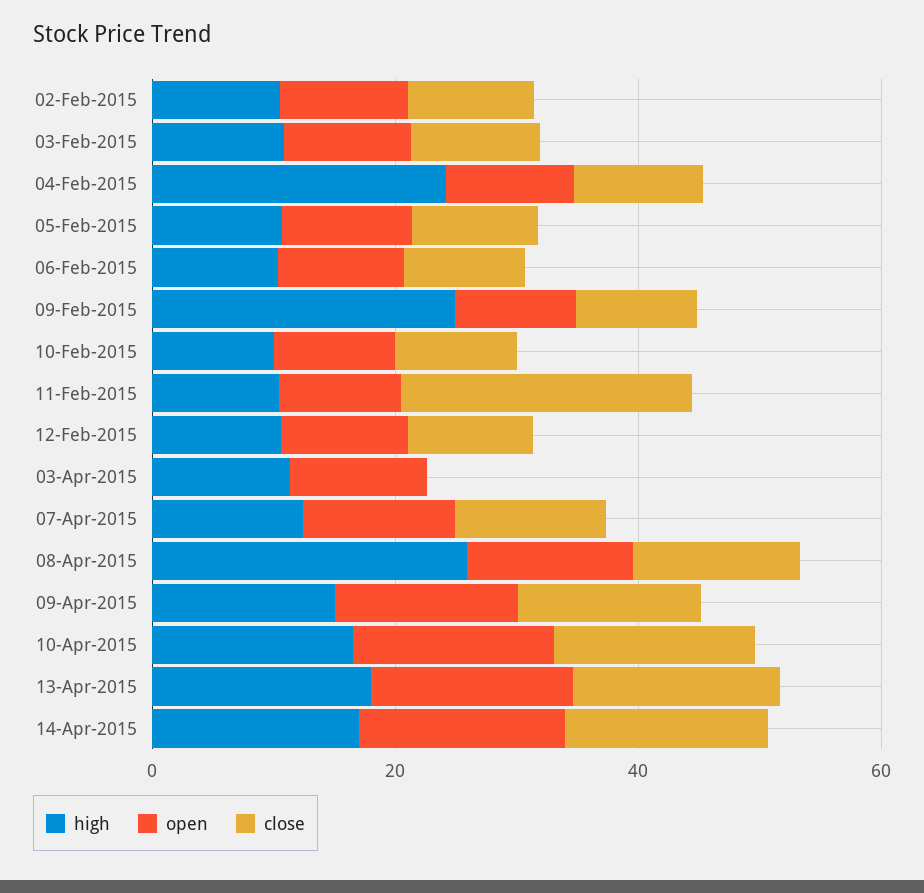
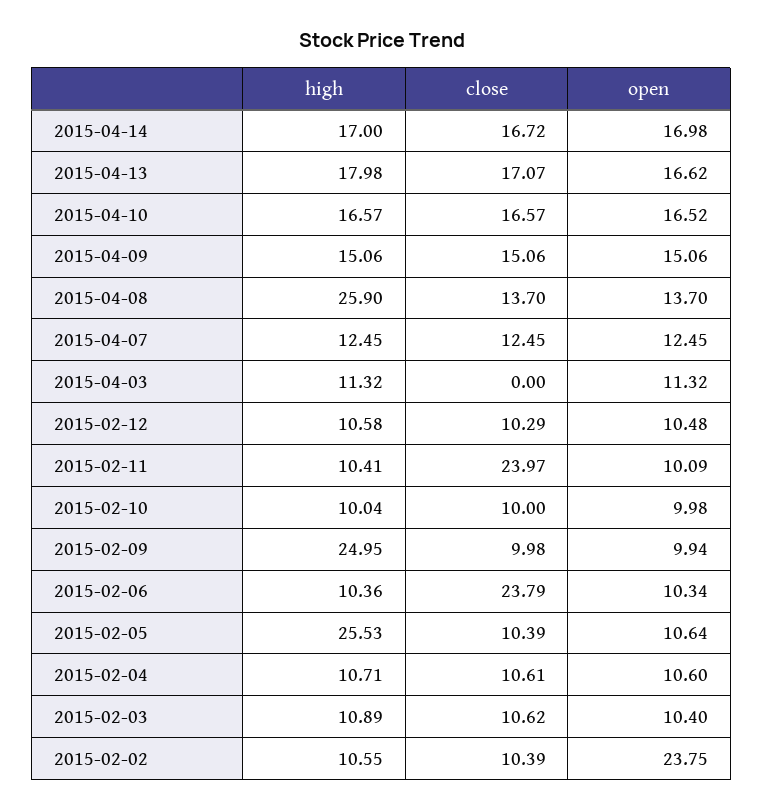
open, 02-Feb-2015: 10 -> 23.75
high, 04-Feb-2015: 25 -> 10.71
high, 05-Feb-2015: 10 -> 25.53
close, 06-Feb-2015: 10 -> 23.79

